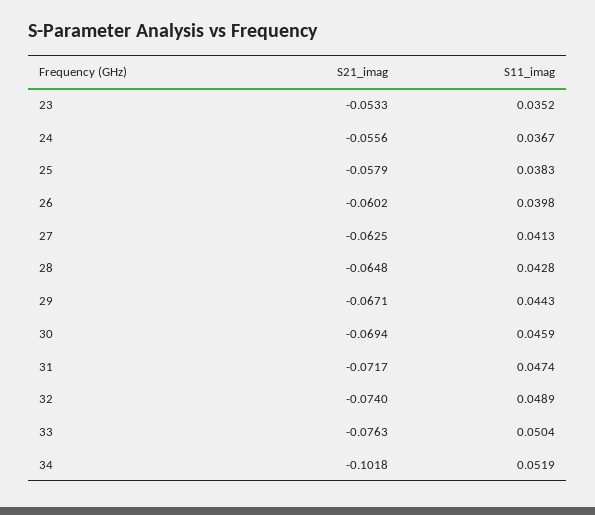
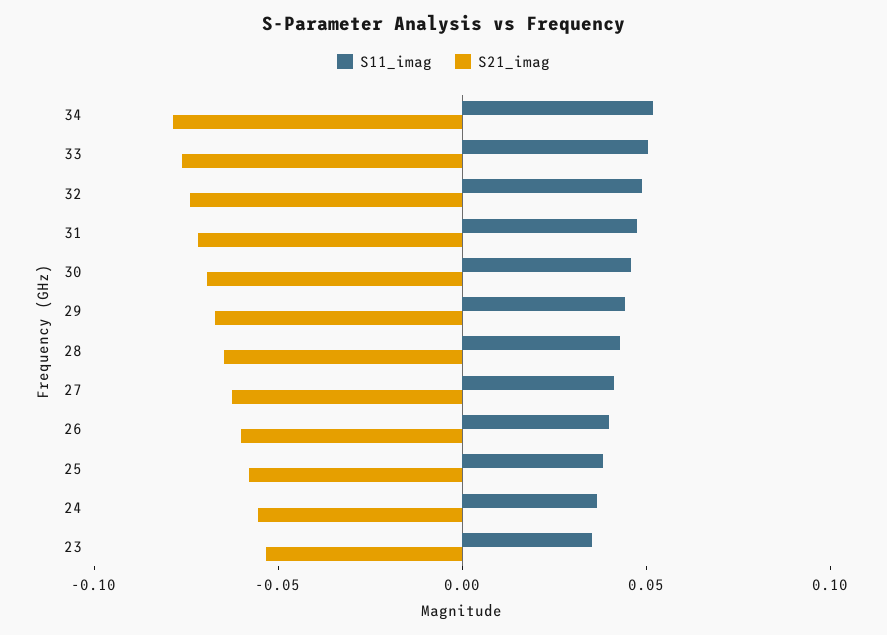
S21_imag, 34: -0.1018 -> -0.08

